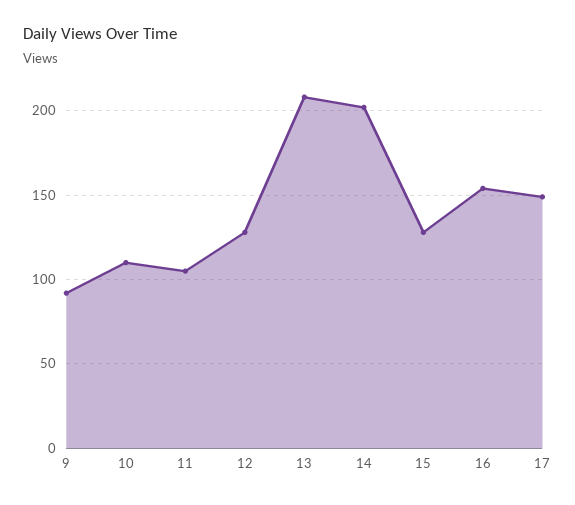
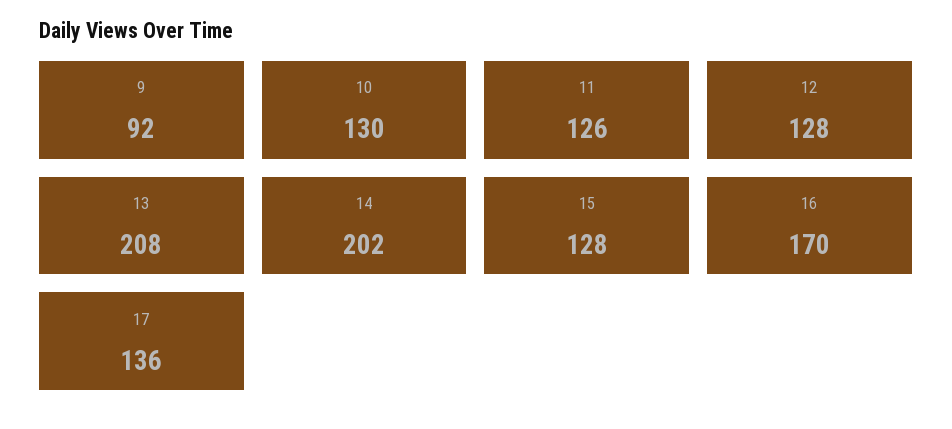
10: 110 -> 130
11: 105 -> 126
16: 155 -> 170
17: 150 -> 136

